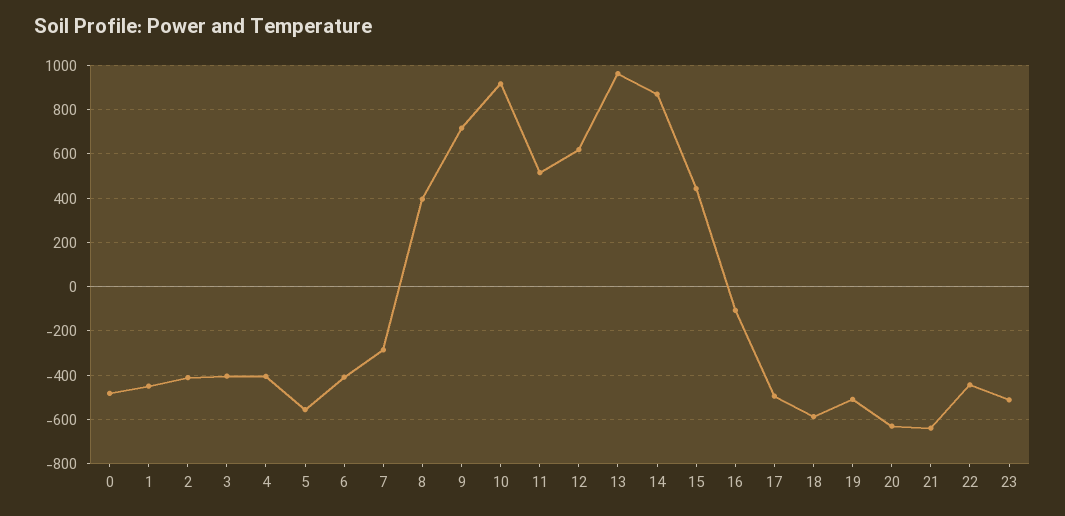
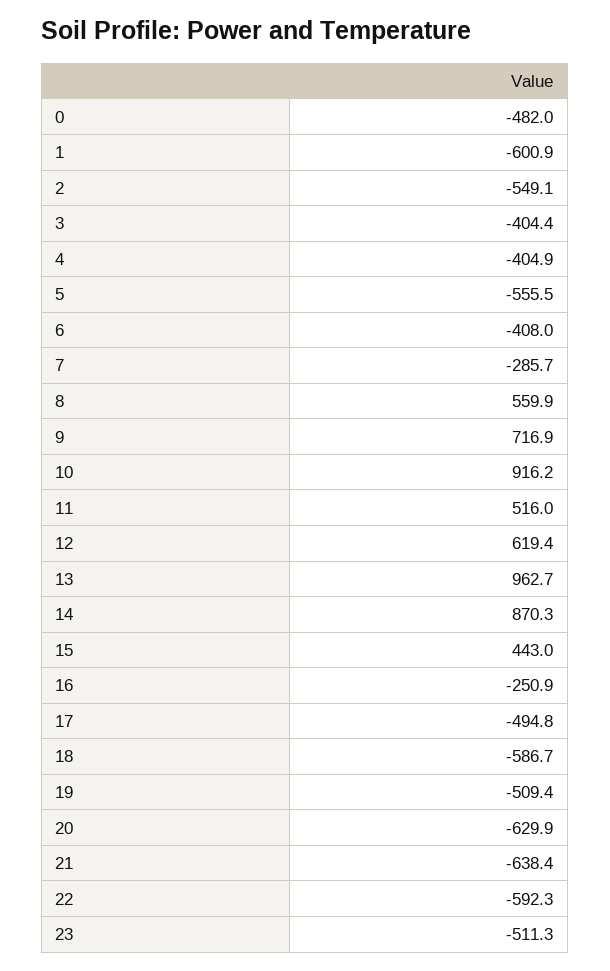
1: -450 -> -600.9
2: -400 -> -549.1
8: 400 -> 559.9
16: -100 -> -250.9
22: -450 -> -592.3

